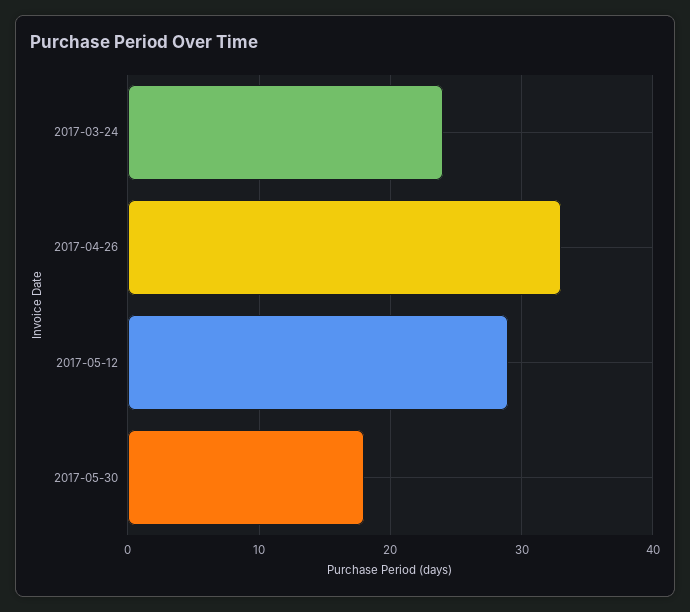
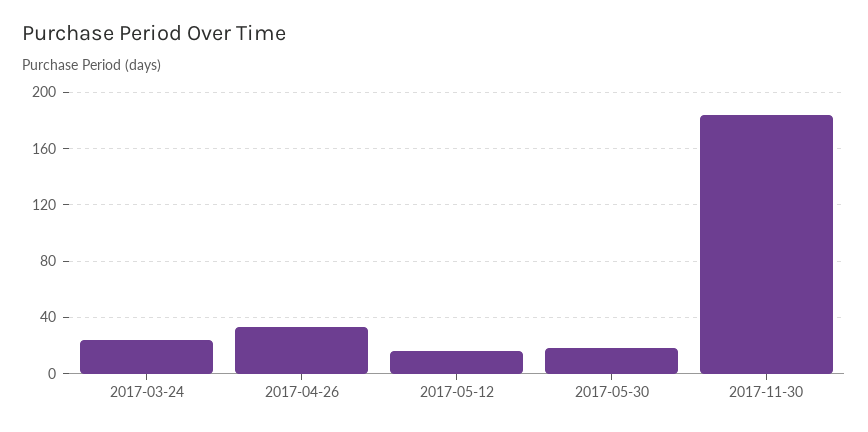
2017-05-12: 29 -> 15
2017-11-30: none -> 185

